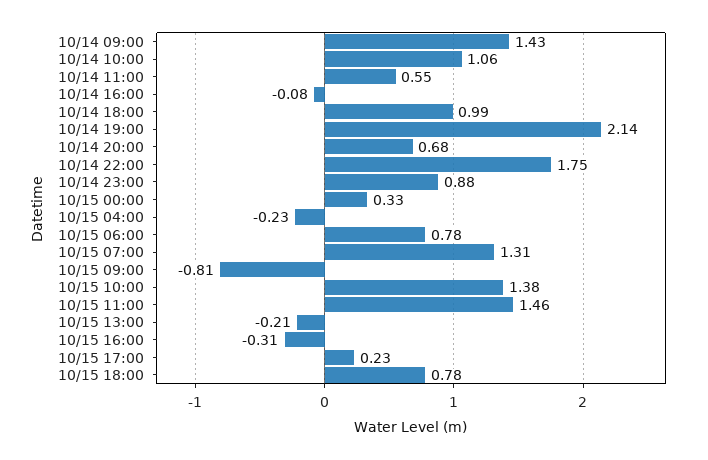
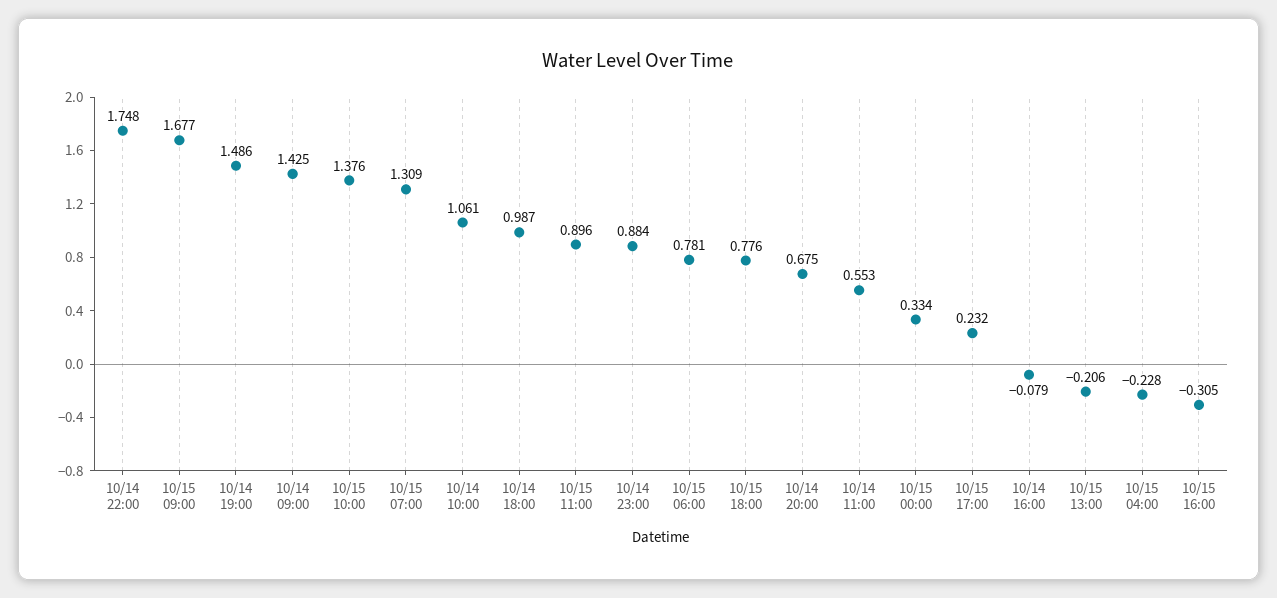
10/14 19:00: 2.14 -> 1.486
10/15 09:00: -0.81 -> 1.677
10/15 11:00: 1.46 -> 0.896

